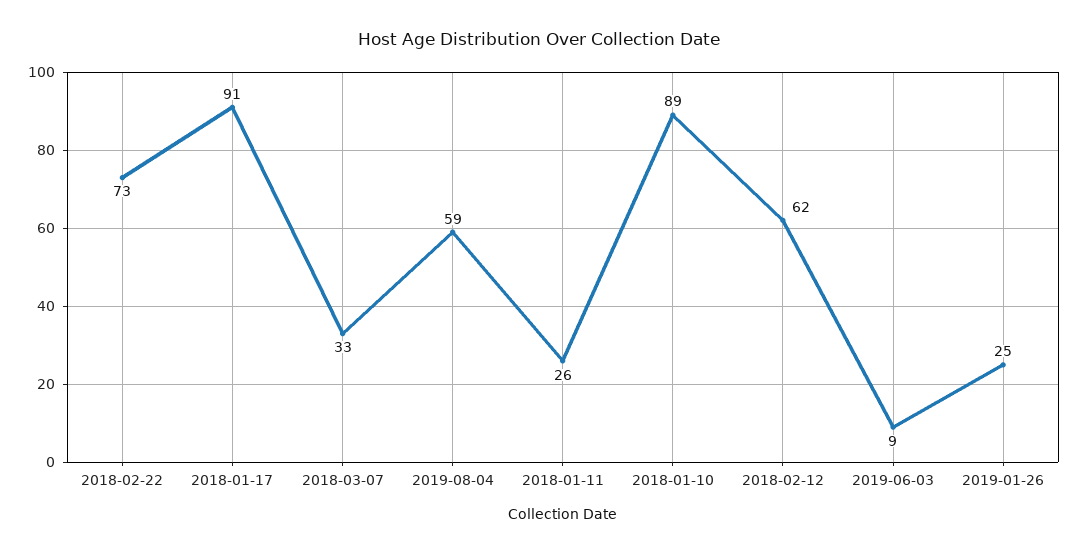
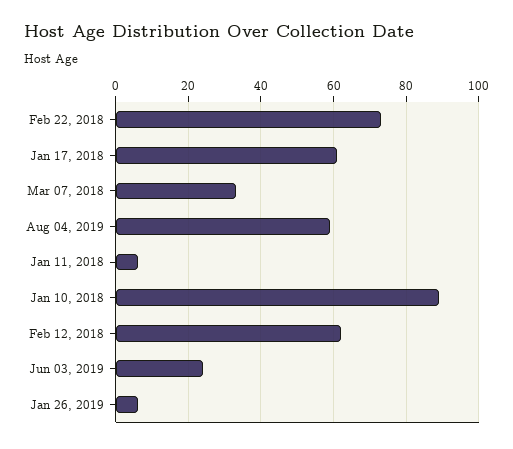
2018-01-17: 91 -> 60
2018-01-11: 26 -> 5
2019-06-03: 9 -> 25
2019-01-26: 25 -> 5

